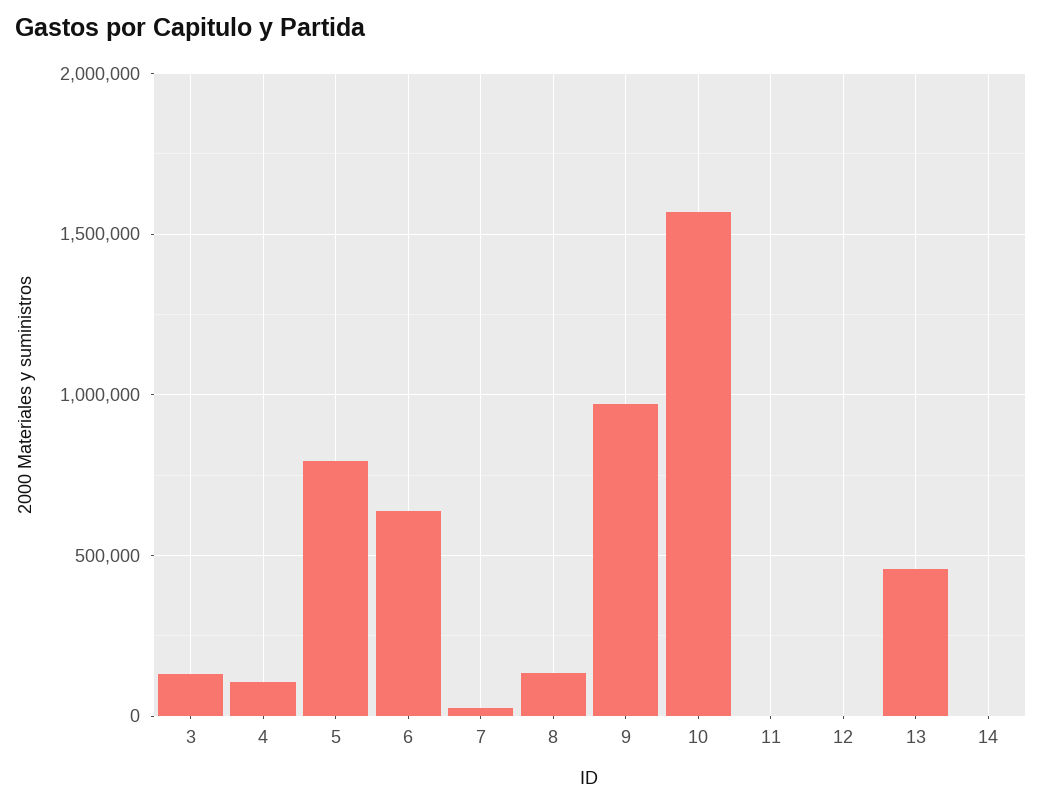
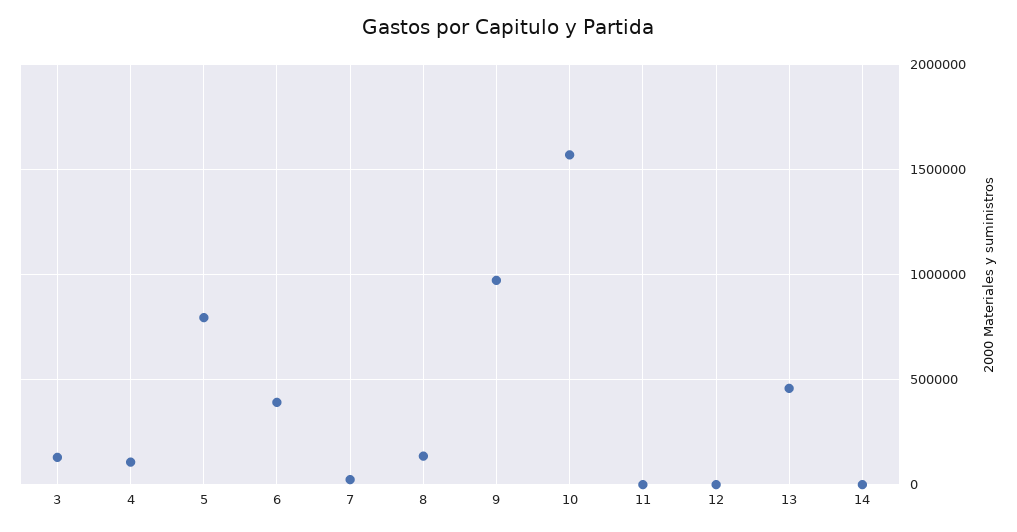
6: 650000 -> 400000

